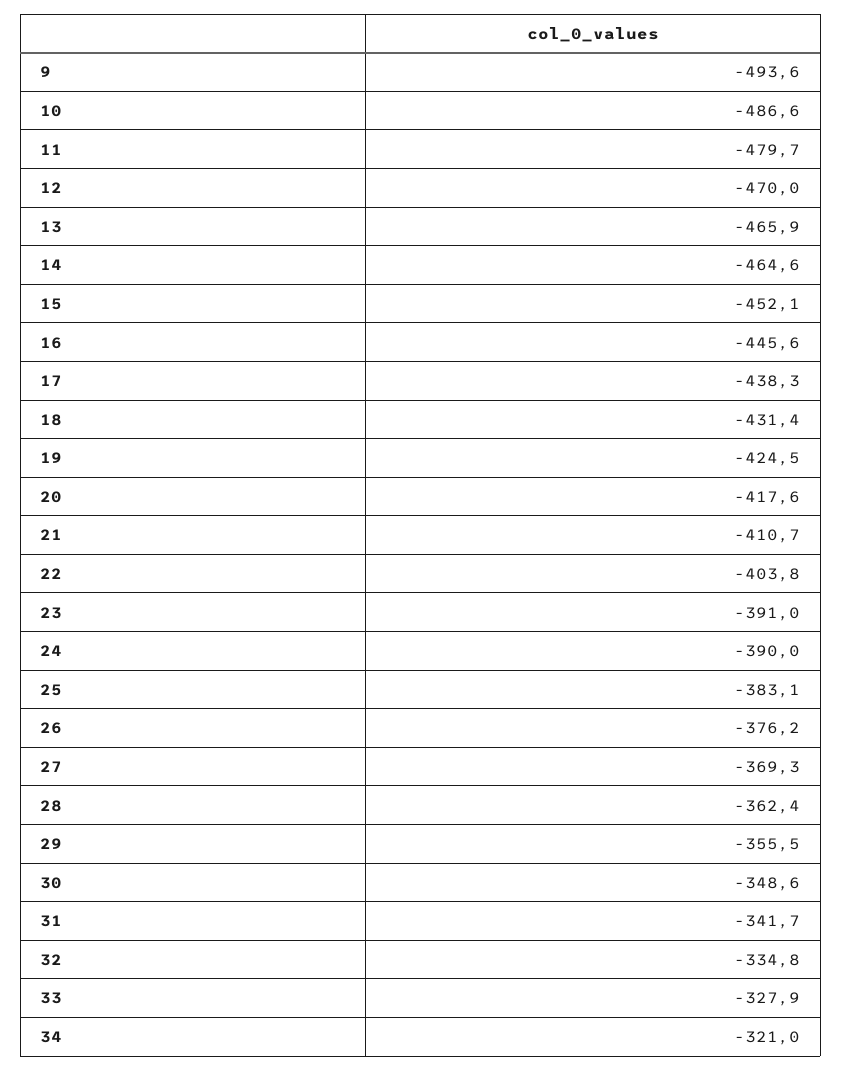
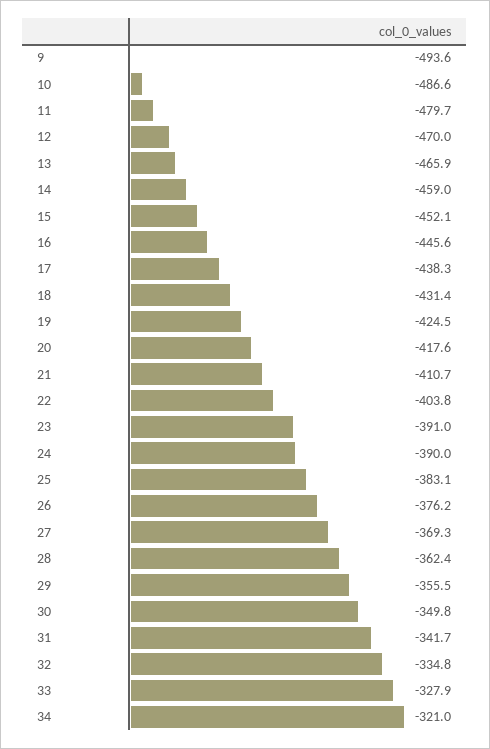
14: -464.6 -> -459
30: -348.6 -> -349.8

